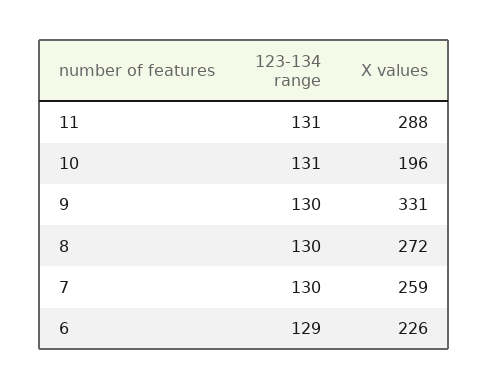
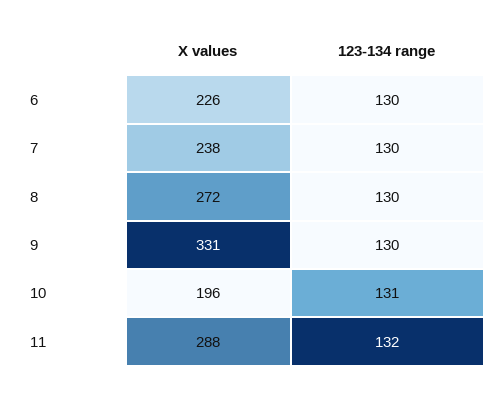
123-134 range, 11: 131 -> 132
X values, 7: 259 -> 238
123-134 range, 6: 129 -> 130

